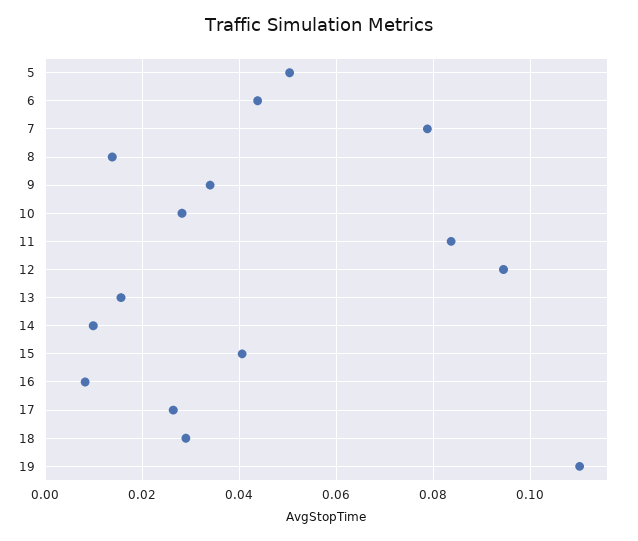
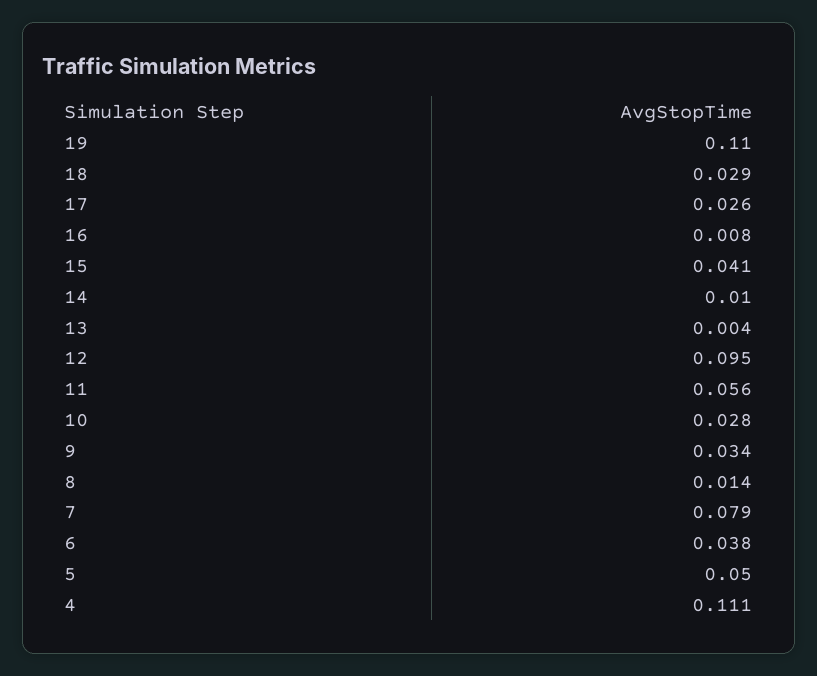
6: 0.044 -> 0.038
11: 0.084 -> 0.056
13: 0.016 -> 0.004
4: none -> 0.111

